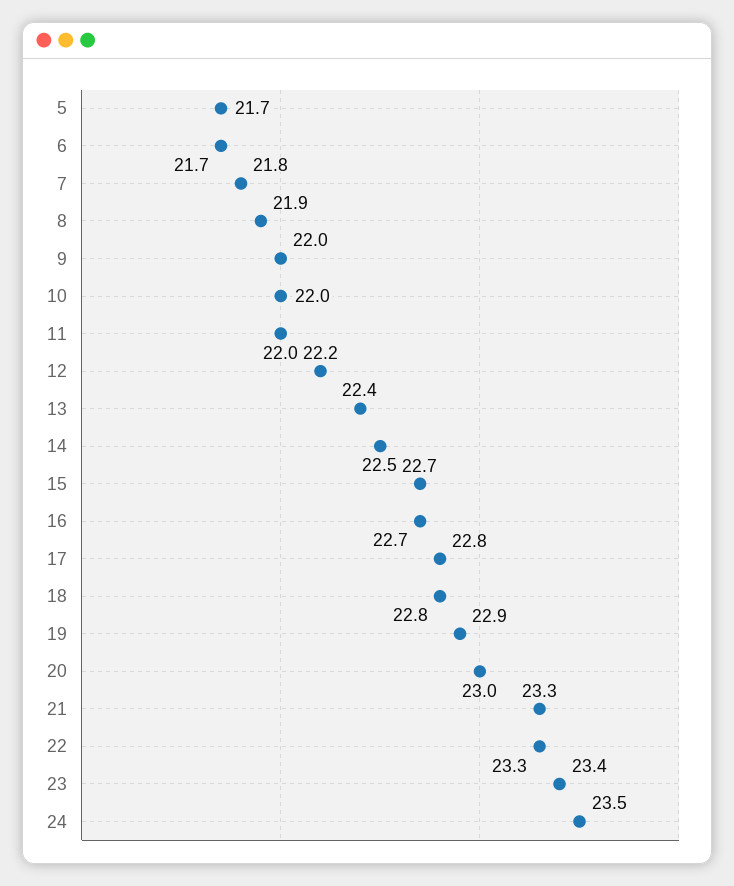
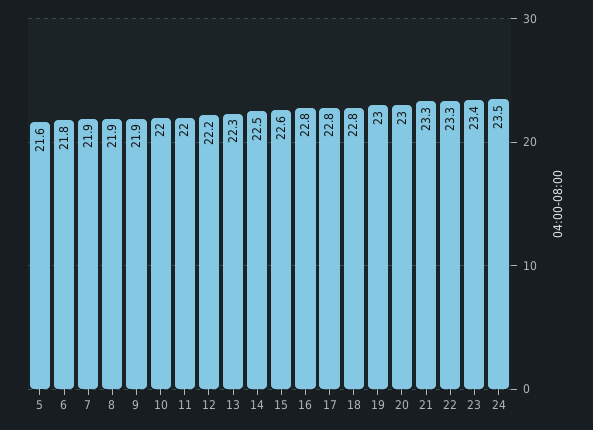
5: 21.7 -> 21.6
6: 21.7 -> 21.8
7: 21.8 -> 21.9
9: 22 -> 21.9
13: 22.4 -> 22.3
15: 22.7 -> 22.6
16: 22.7 -> 22.8
19: 22.9 -> 23

